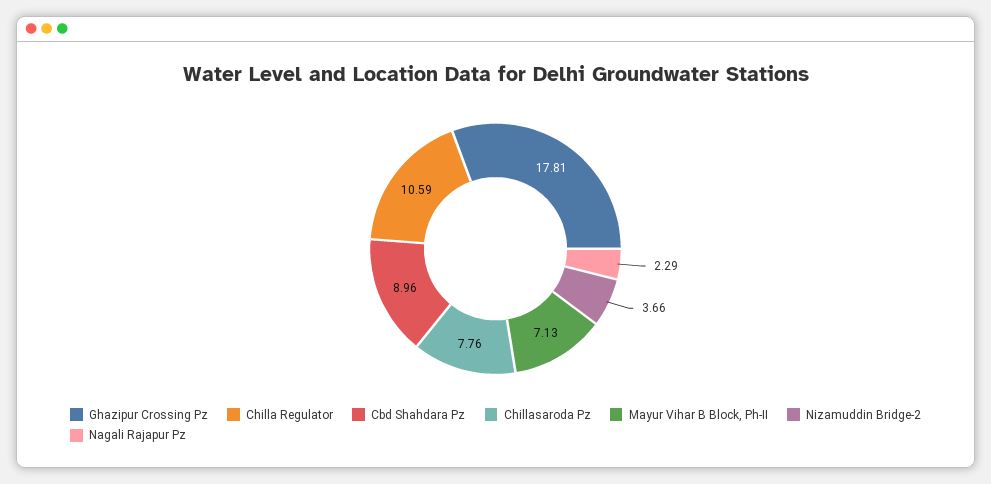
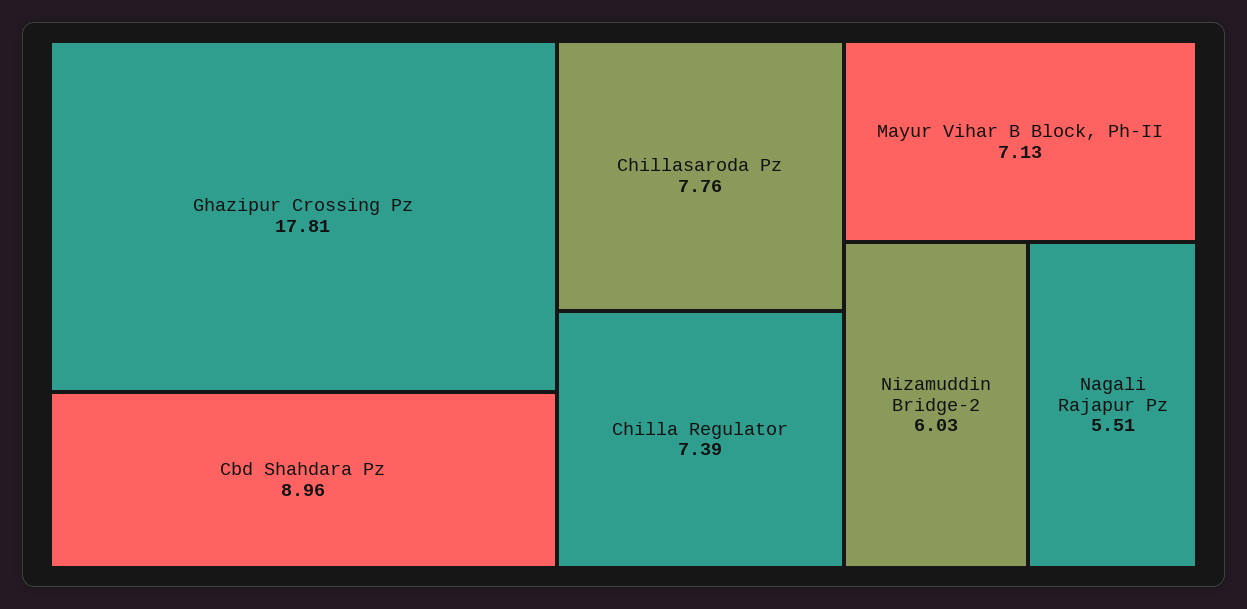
Chilla Regulator: 10.59 -> 7.39
Nizamuddin Bridge-2: 3.66 -> 6.03
Nagali Rajapur Pz: 2.29 -> 5.51

